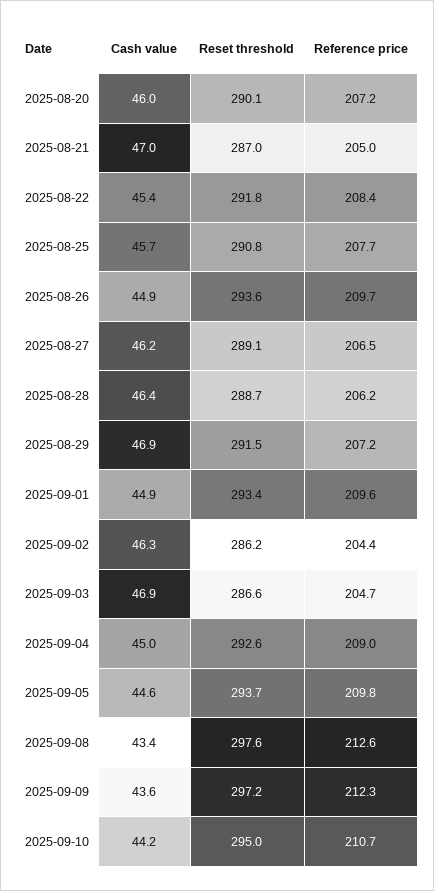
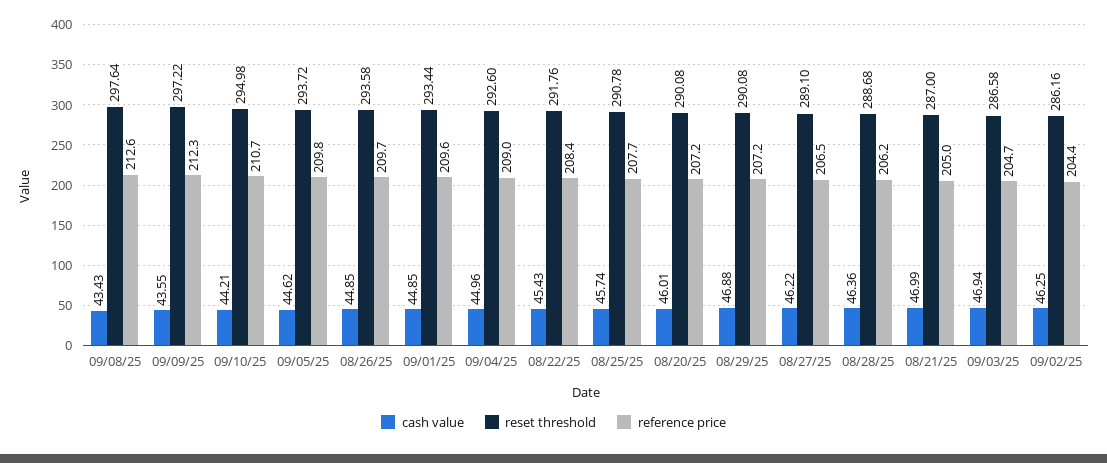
Reset threshold, 2025-08-29: 291.5 -> 290.08

